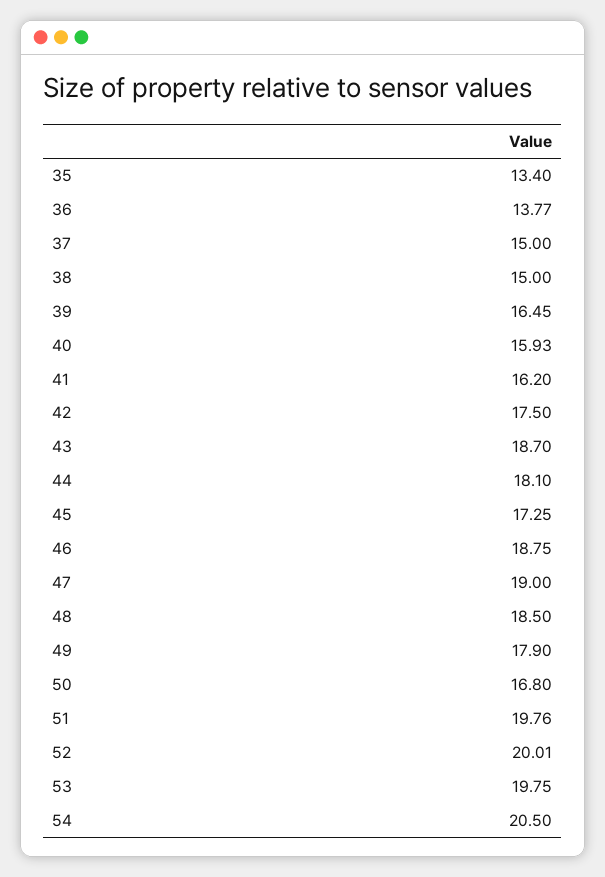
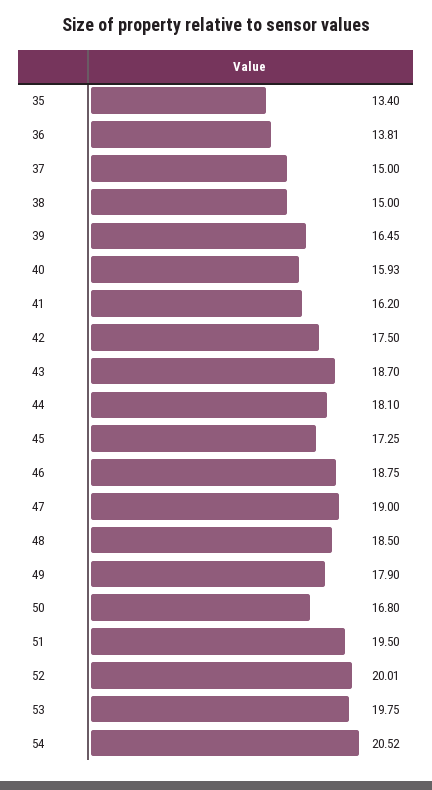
36: 13.77 -> 13.81
51: 19.76 -> 19.5
54: 20.5 -> 20.52

